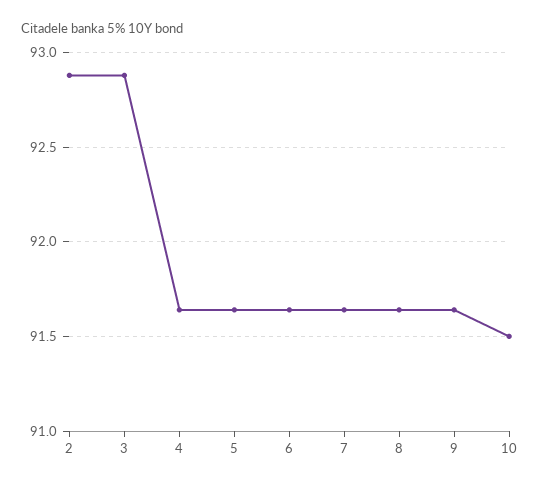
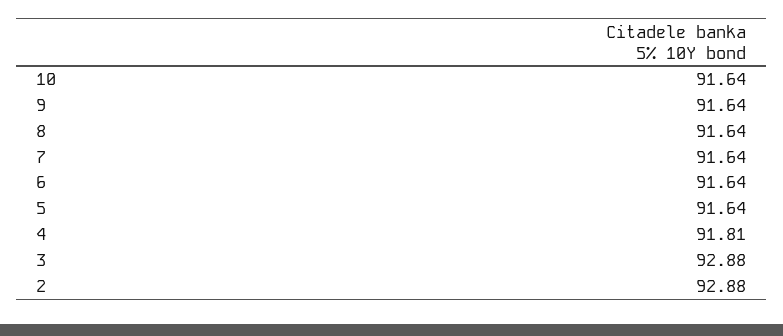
4: 91.65 -> 91.81
10: 91.5 -> 91.64

